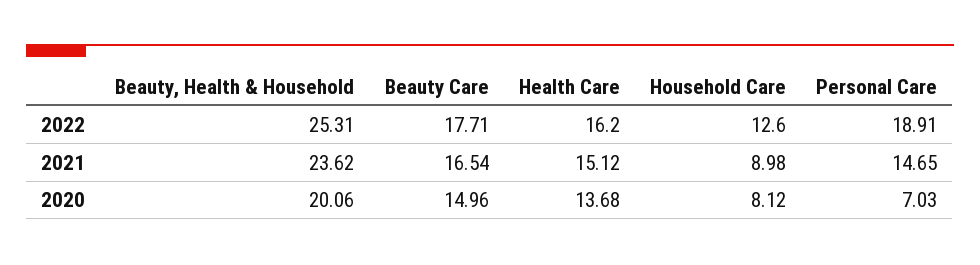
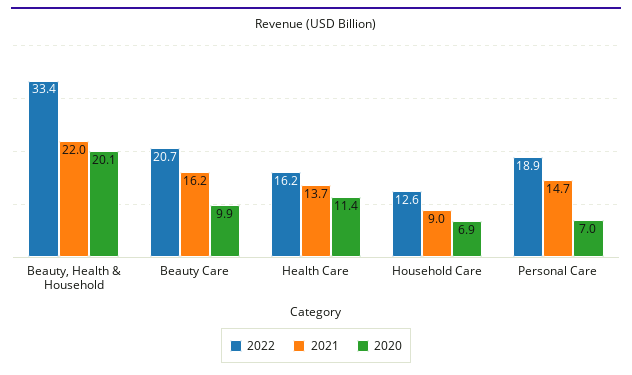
2022, Beauty, Health & Household: 25.31 -> 33.4
2022, Beauty Care: 17.71 -> 20.7
2021, Beauty, Health & Household: 23.62 -> 22
2021, Beauty Care: 16.54 -> 16.2
2021, Health Care: 15.12 -> 13.7
2020, Beauty Care: 14.96 -> 9.9
2020, Health Care: 13.68 -> 11.4
2020, Household Care: 8.12 -> 6.9

